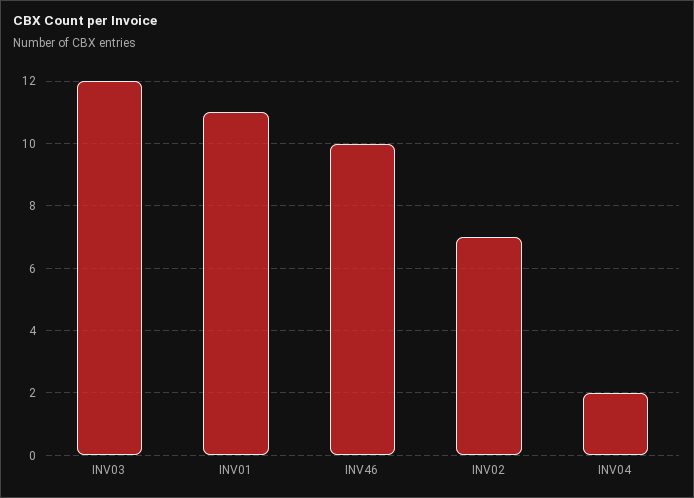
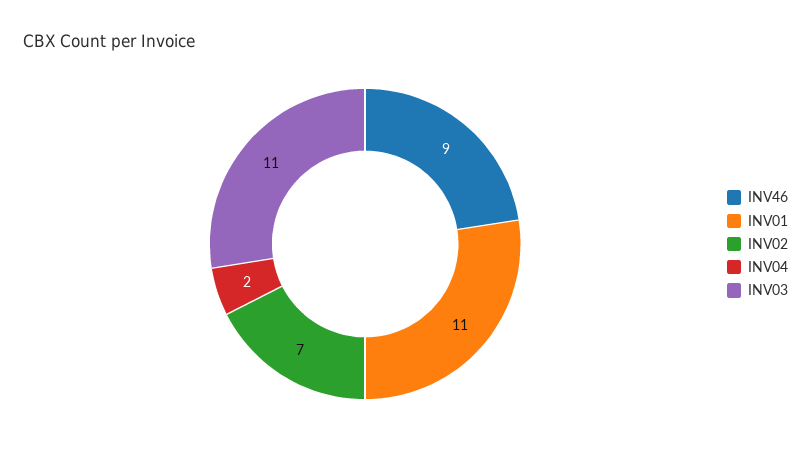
INV03: 12 -> 11
INV46: 10 -> 9

